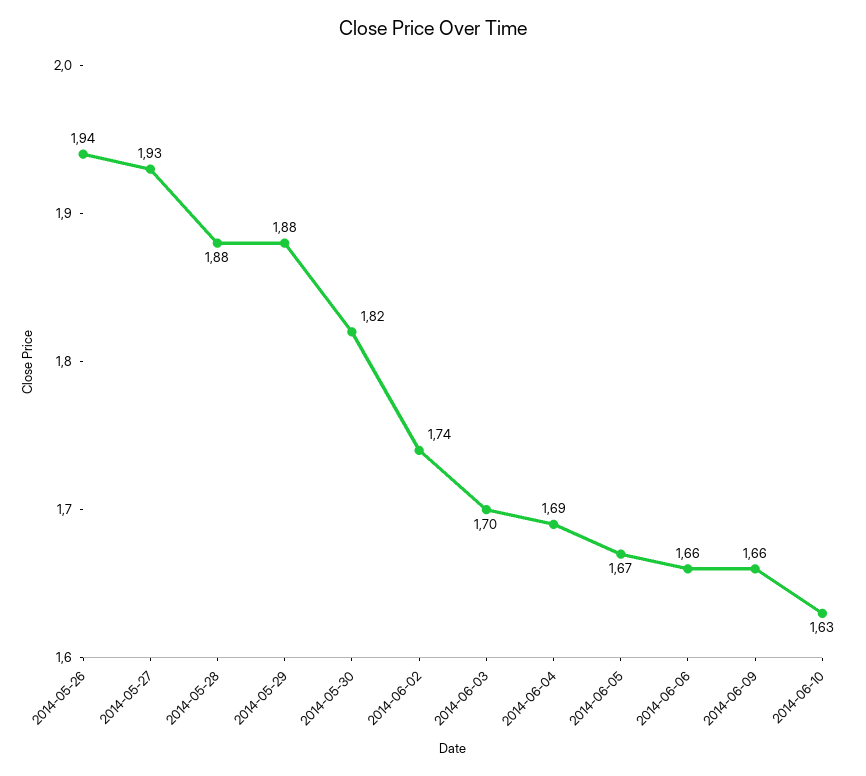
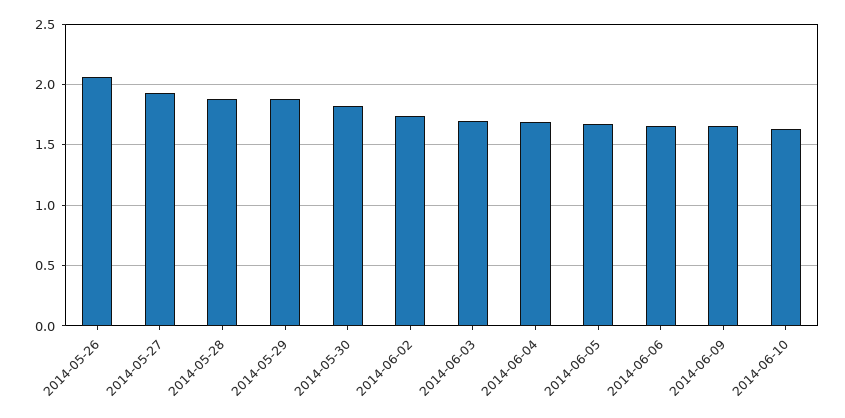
2014-05-26: 1.94 -> 2.05

